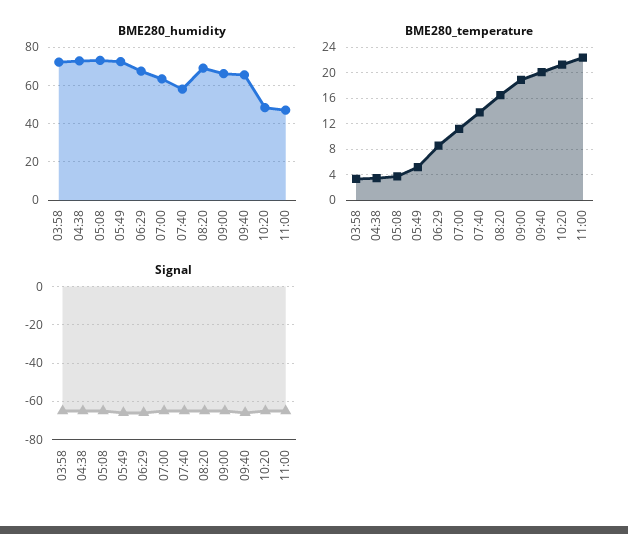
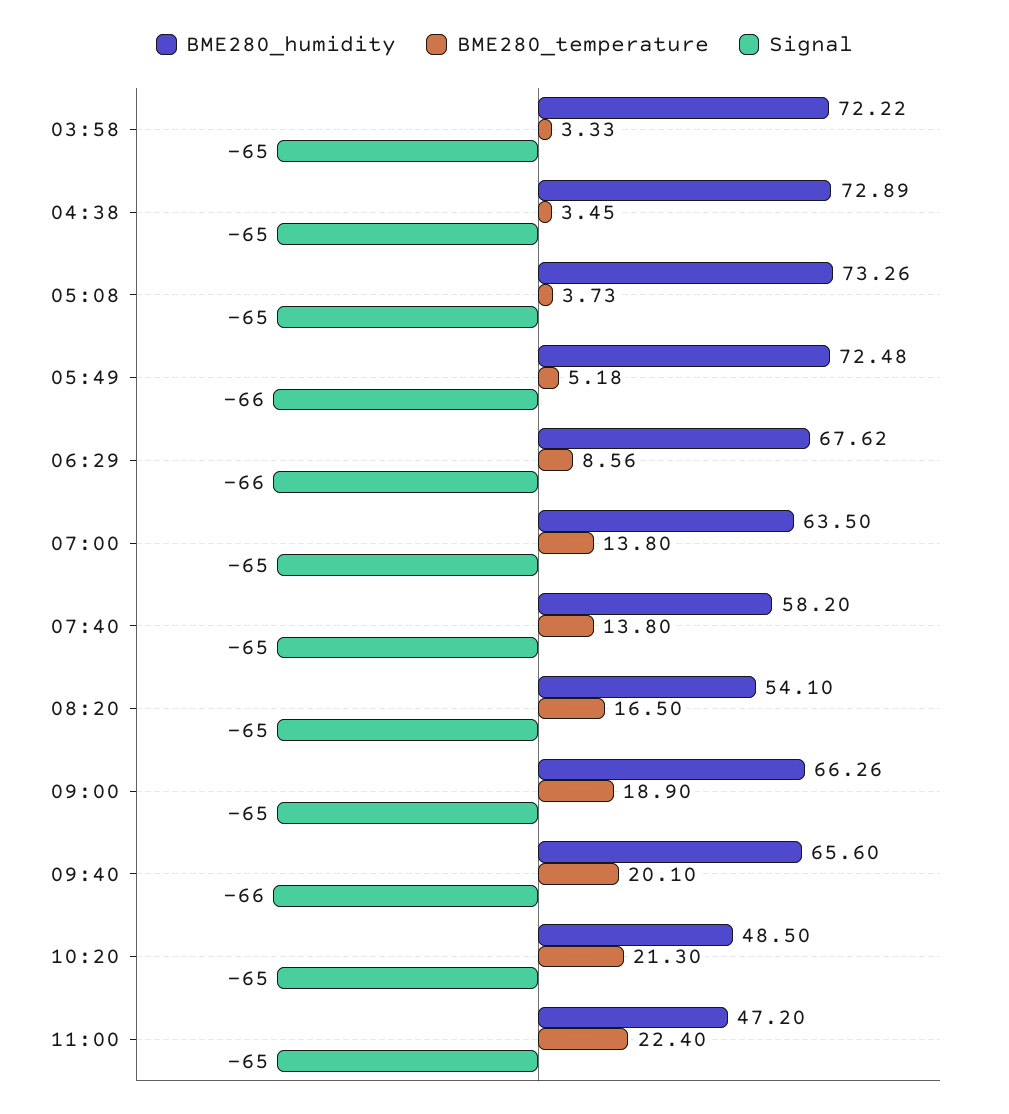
BME280_humidity, 08:20: 70 -> 54.1
BME280_temperature, 07:00: 11 -> 13.8

